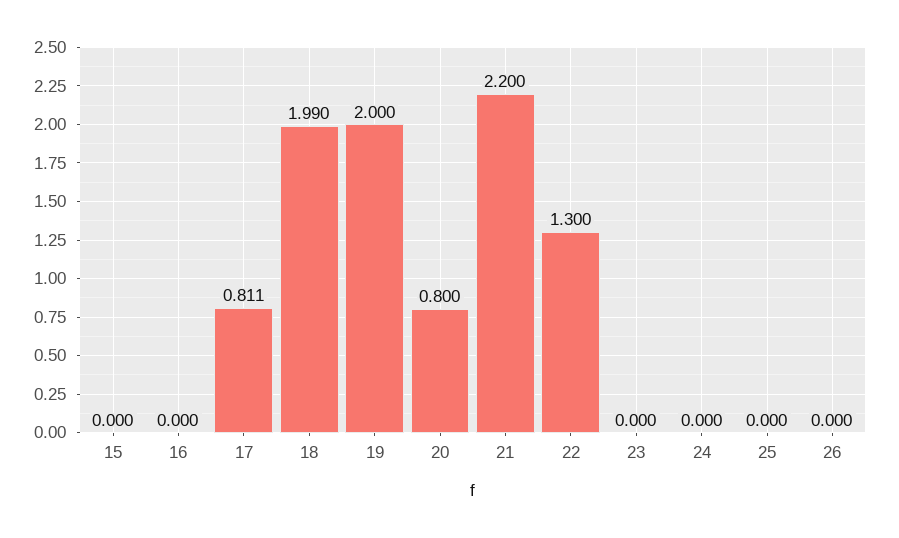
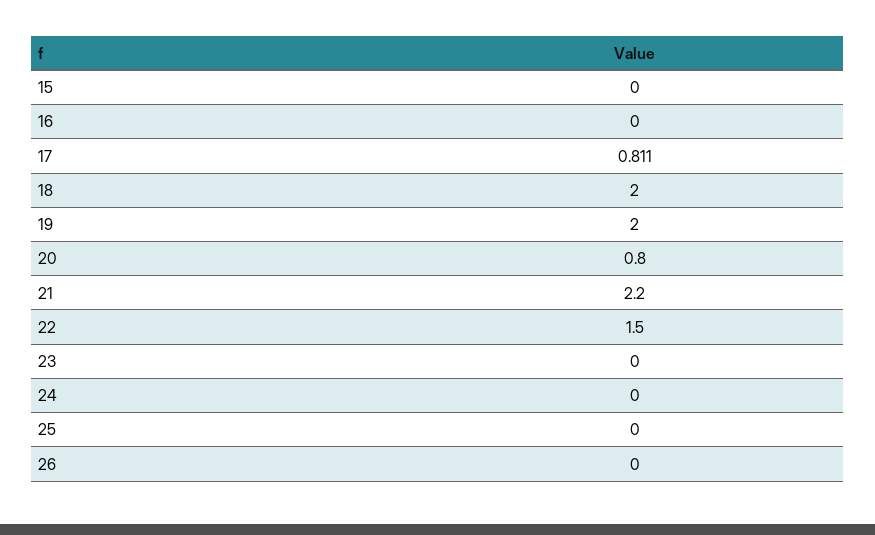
18: 1.99 -> 2
22: 1.3 -> 1.5

